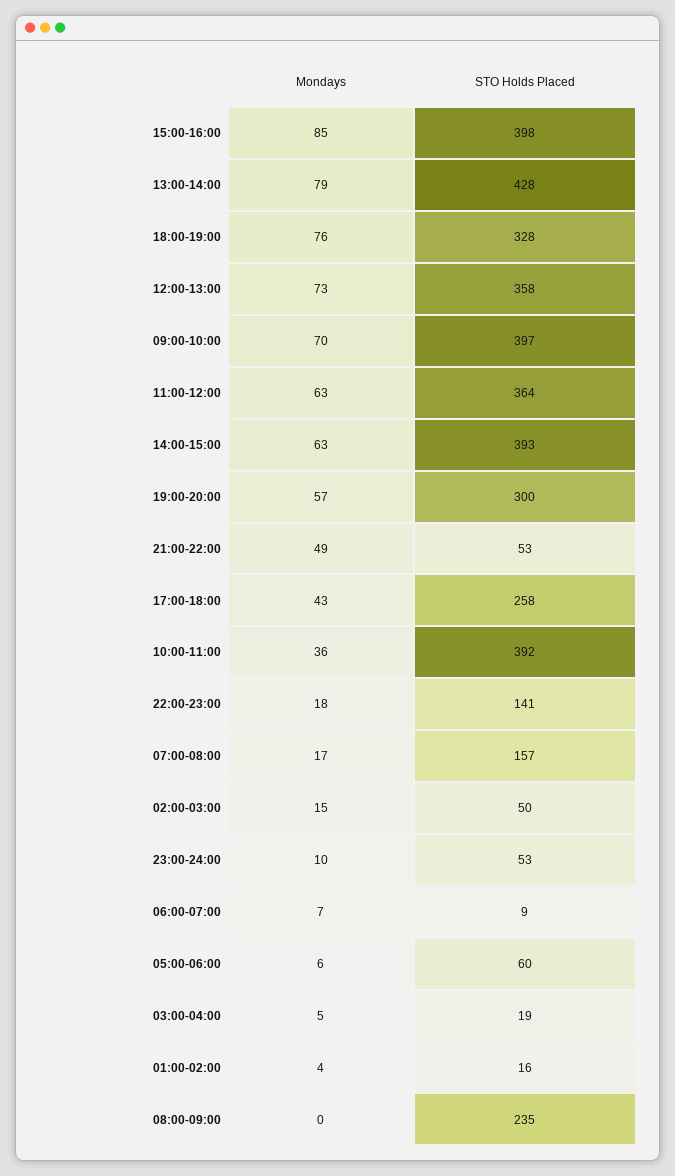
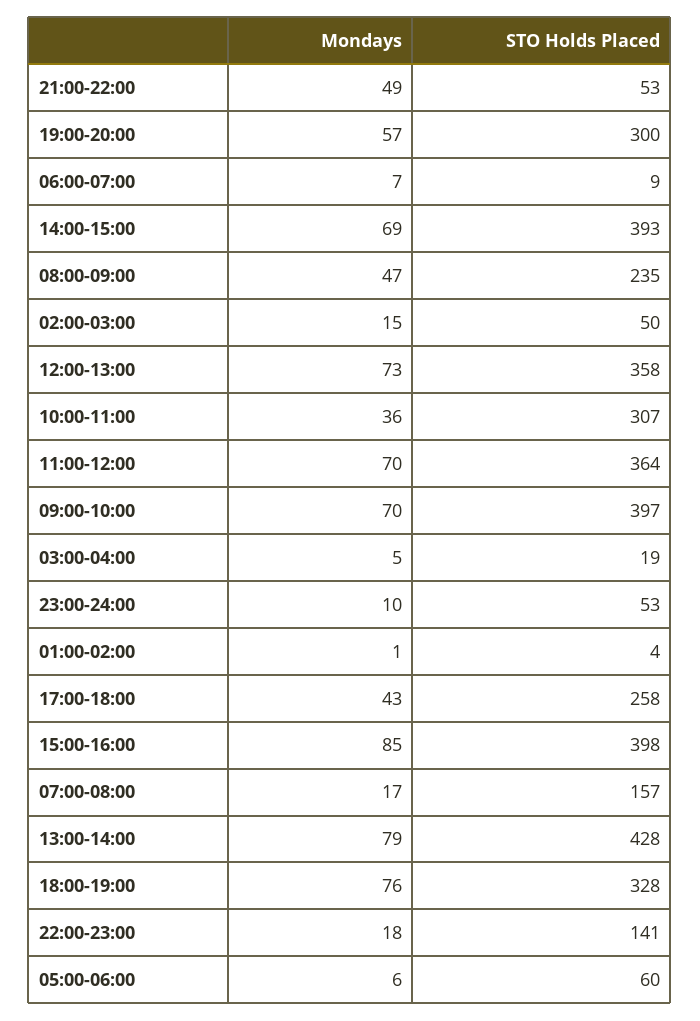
Mondays, 11:00-12:00: 63 -> 70
Mondays, 14:00-15:00: 63 -> 69
STO Holds Placed, 10:00-11:00: 392 -> 307
Mondays, 01:00-02:00: 4 -> 1
STO Holds Placed, 01:00-02:00: 16 -> 4
Mondays, 08:00-09:00: 0 -> 47

